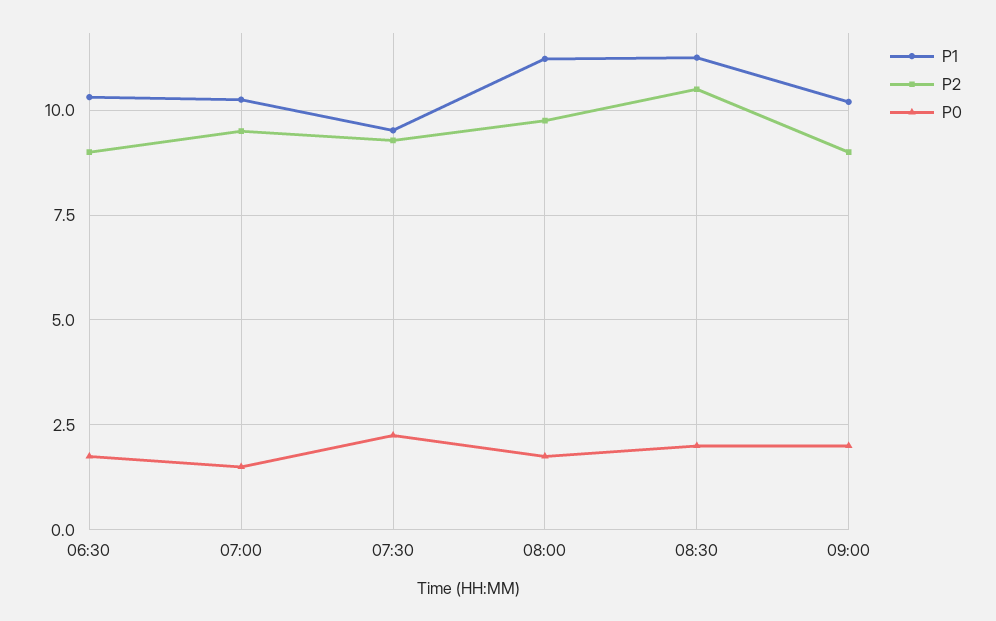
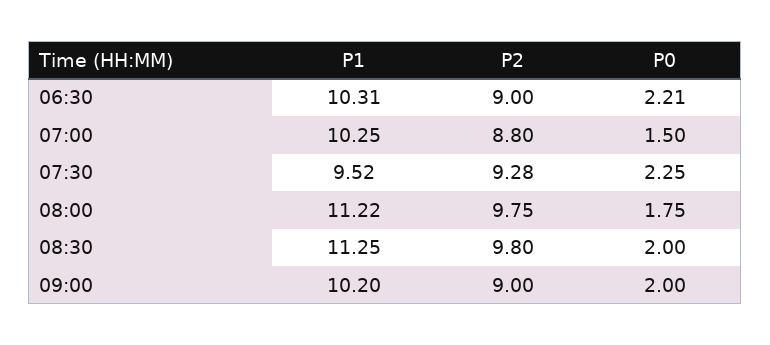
P0, 06:30: 1.75 -> 2.21
P2, 07:00: 9.5 -> 8.8
P2, 08:30: 10.5 -> 9.8

